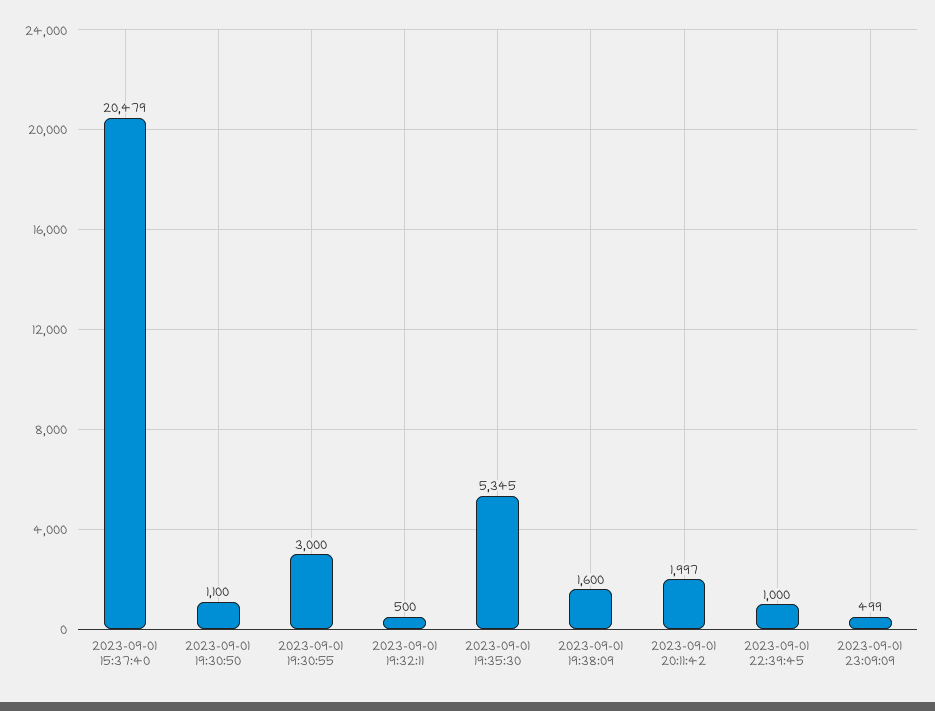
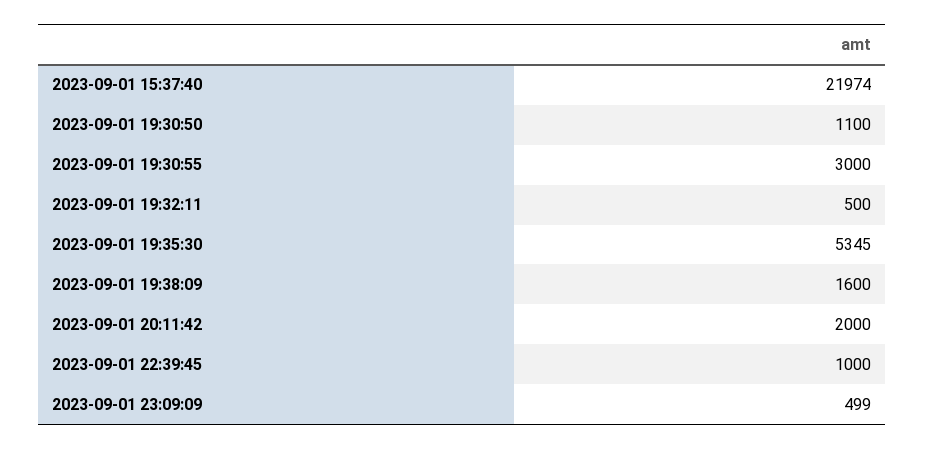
2023-09-01 15:37:40: 20479 -> 21974
2023-09-01 20:11:42: 1997 -> 2000

